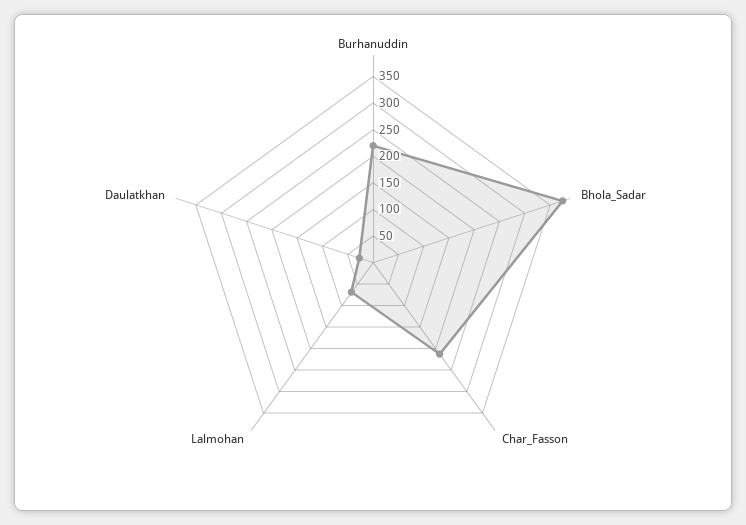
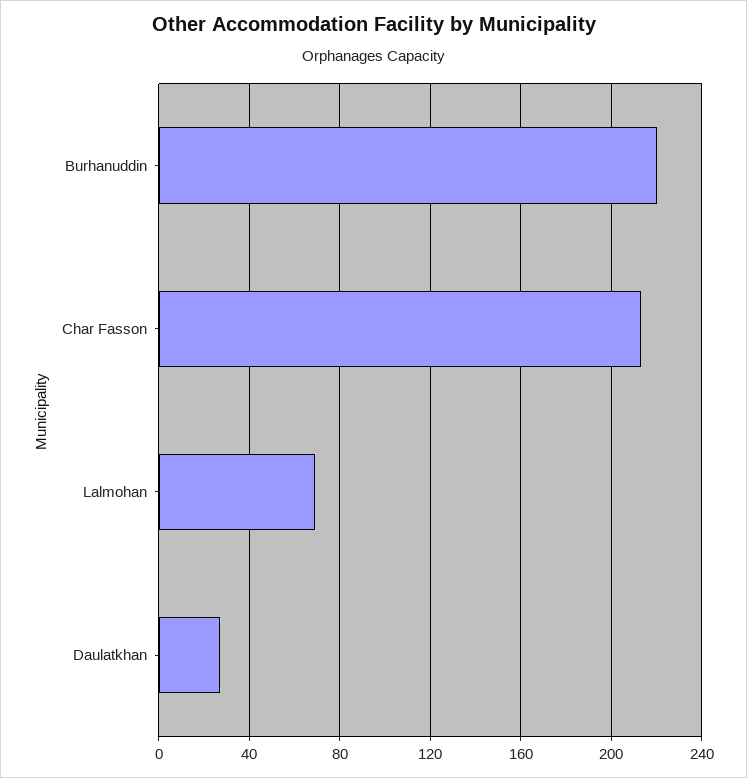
Bhola_Sadar: 375 -> none

